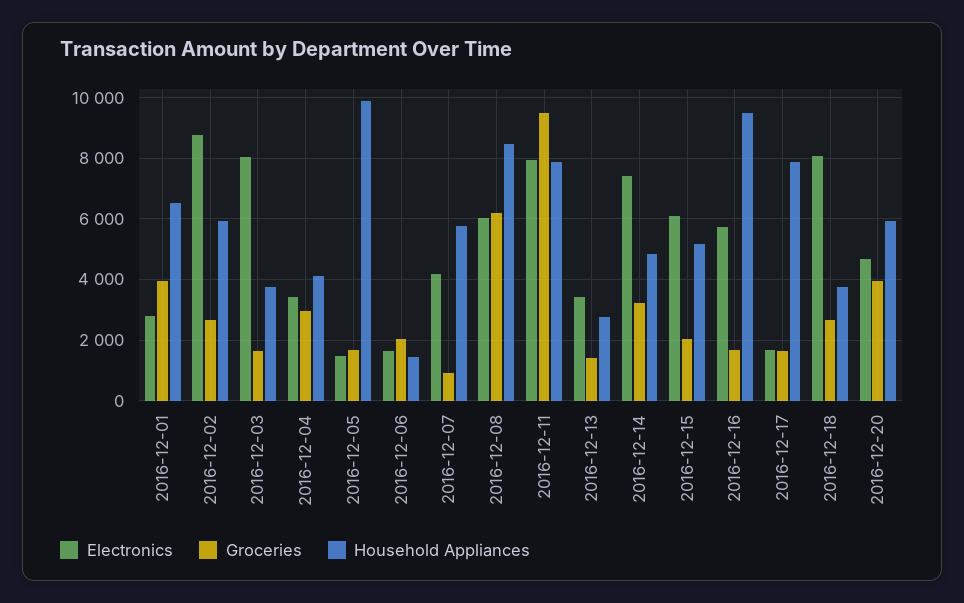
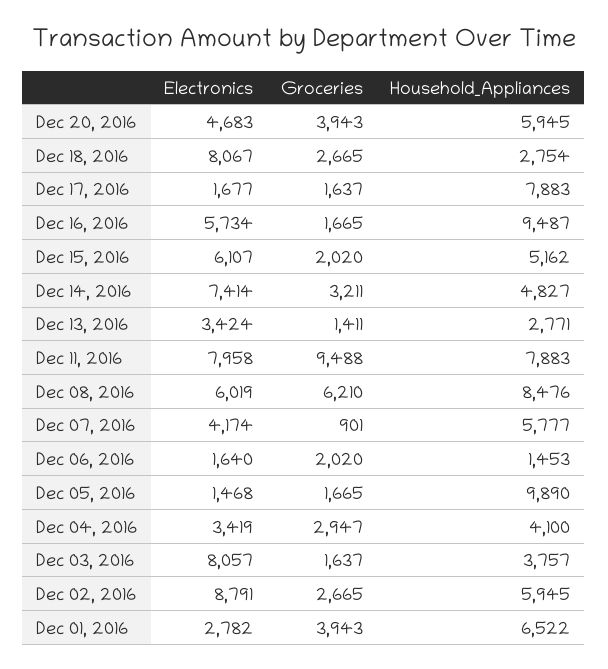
Household Appliances, 2016-12-18: 3800 -> 2754

